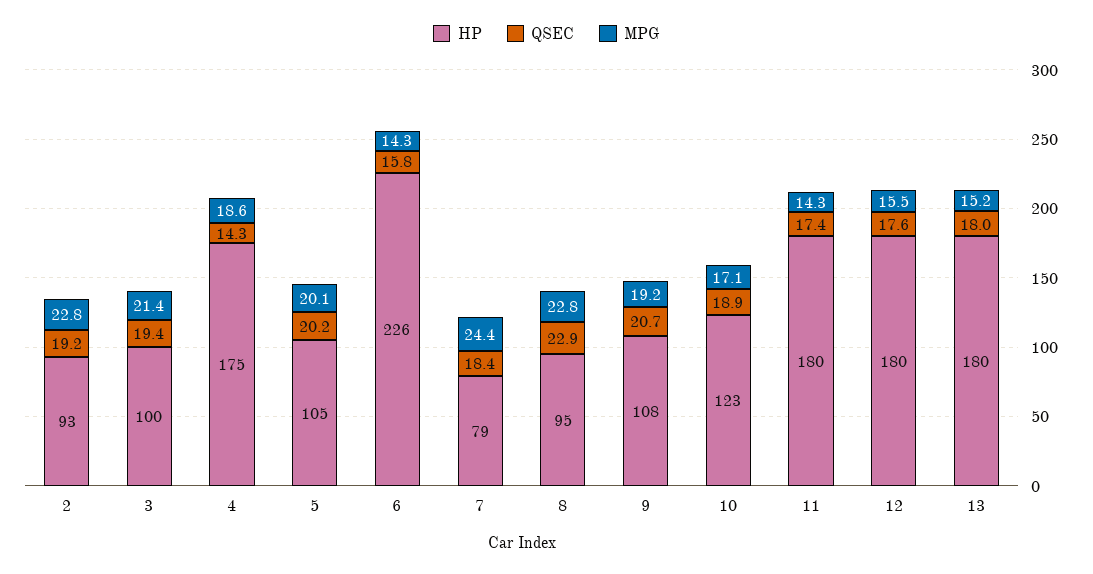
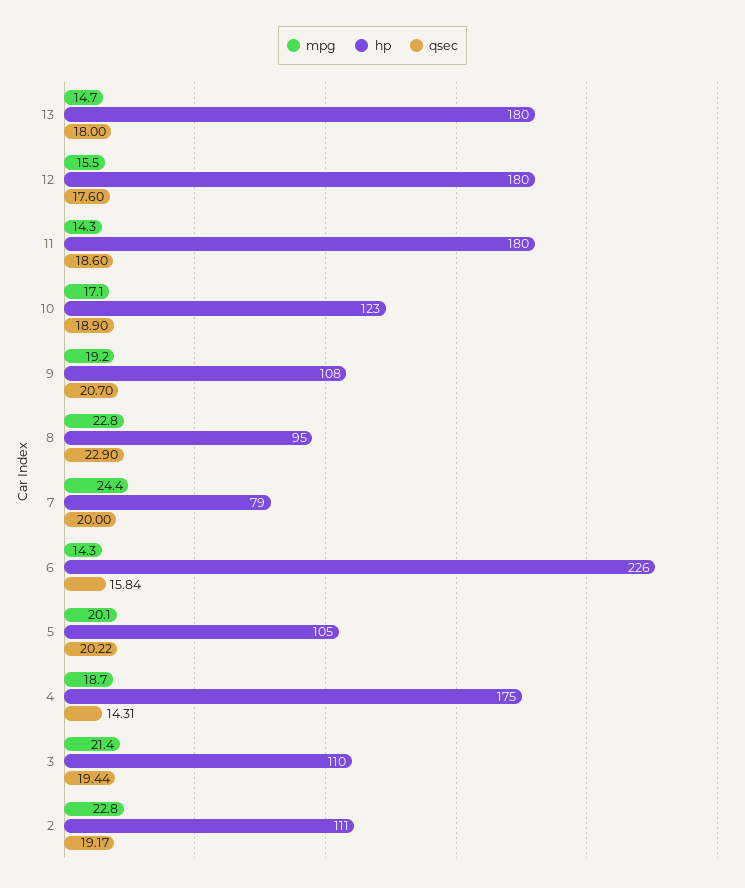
HP, 2: 93 -> 111
HP, 3: 100 -> 110
MPG, 4: 18.6 -> 18.7
QSEC, 7: 18.4 -> 20
QSEC, 11: 17.4 -> 18.6
MPG, 13: 15.2 -> 14.7

